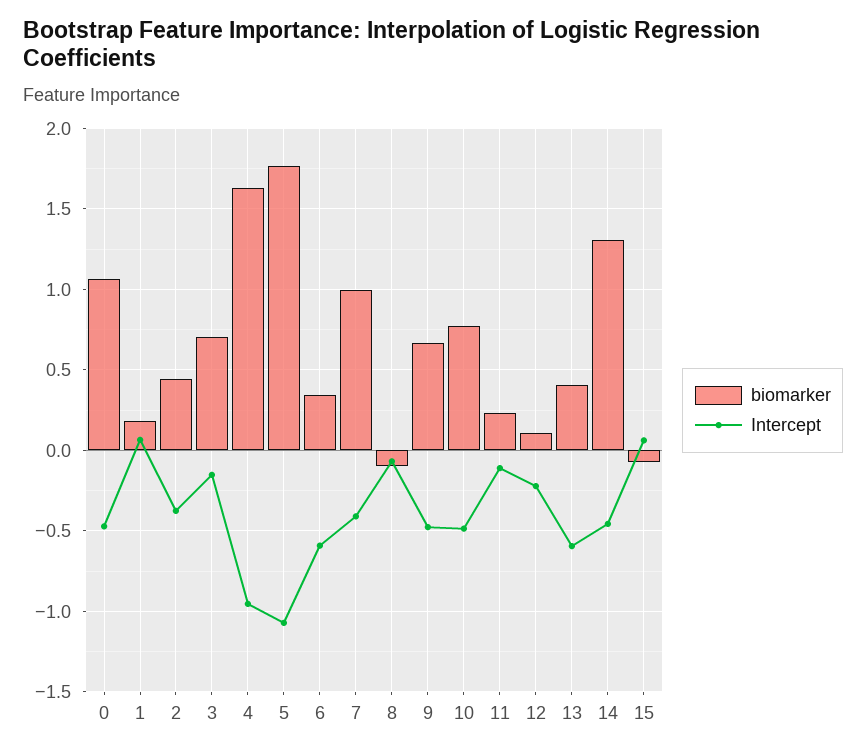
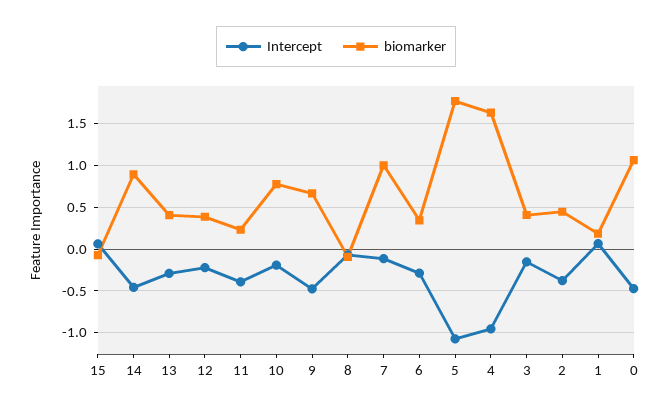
biomarker, 3: 0.7 -> 0.4
Intercept, 6: -0.6 -> -0.3
Intercept, 7: -0.4 -> -0.1
Intercept, 10: -0.5 -> -0.2
Intercept, 11: -0.1 -> -0.4
biomarker, 12: 0.1 -> 0.4
Intercept, 13: -0.6 -> -0.3
biomarker, 14: 1.3 -> 0.9

